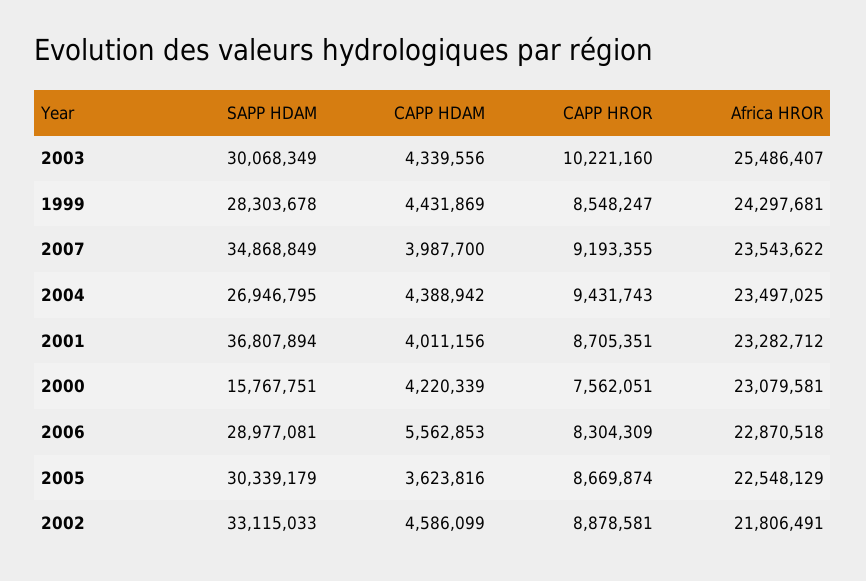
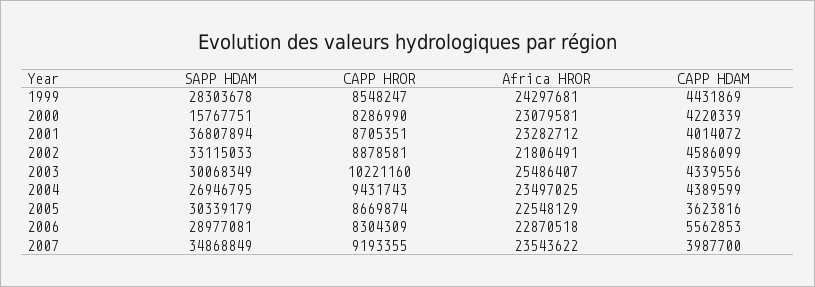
CAPP HDAM, 2004: 4388942 -> 4389599
CAPP HDAM, 2001: 4011156 -> 4014072
CAPP HROR, 2000: 7562051 -> 8286990

